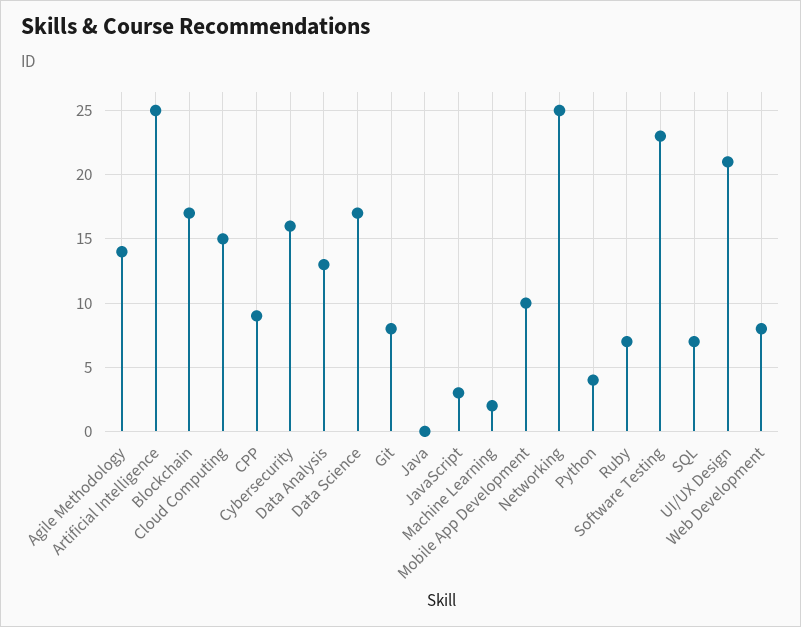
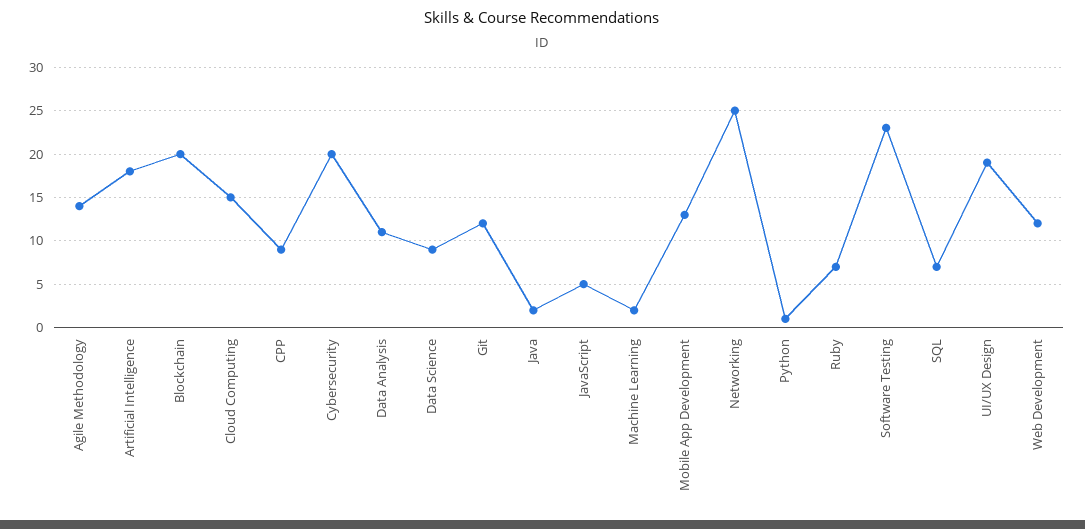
Artificial Intelligence: 25 -> 18
Blockchain: 17 -> 20
Cybersecurity: 16 -> 20
Data Analysis: 13 -> 11
Data Science: 17 -> 9
Git: 8 -> 12
Java: 0 -> 2
JavaScript: 3 -> 5
Mobile App Development: 10 -> 13
Python: 4 -> 1
UI/UX Design: 21 -> 19
Web Development: 8 -> 12

